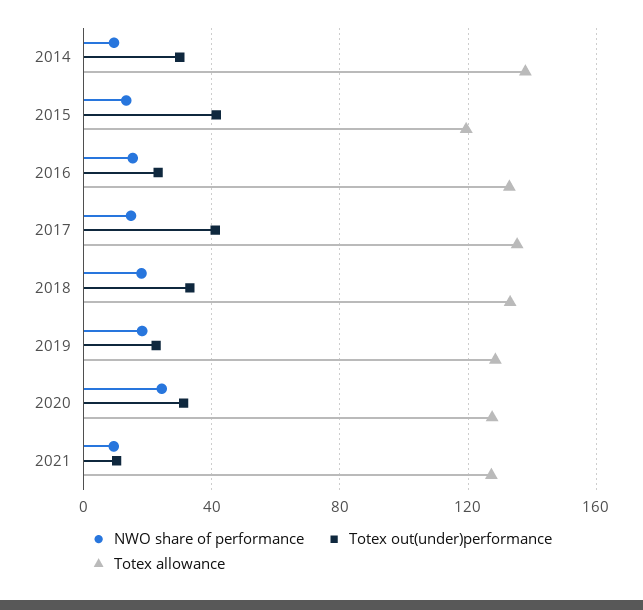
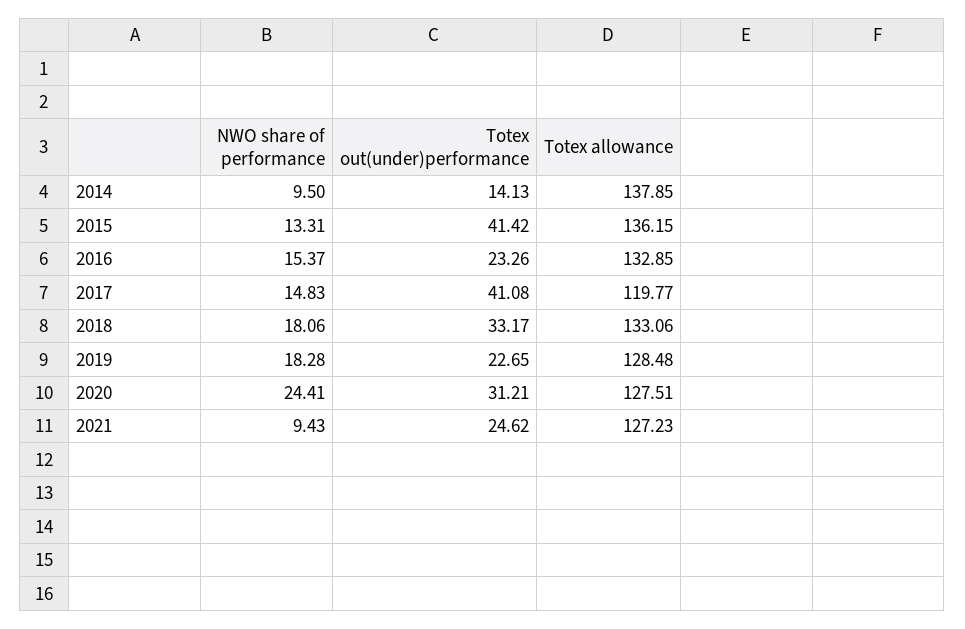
Totex out(under)performance, 2014: 30 -> 14.13
Totex allowance, 2015: 120 -> 136.15
Totex allowance, 2017: 135 -> 119.77
Totex out(under)performance, 2021: 10 -> 24.62

